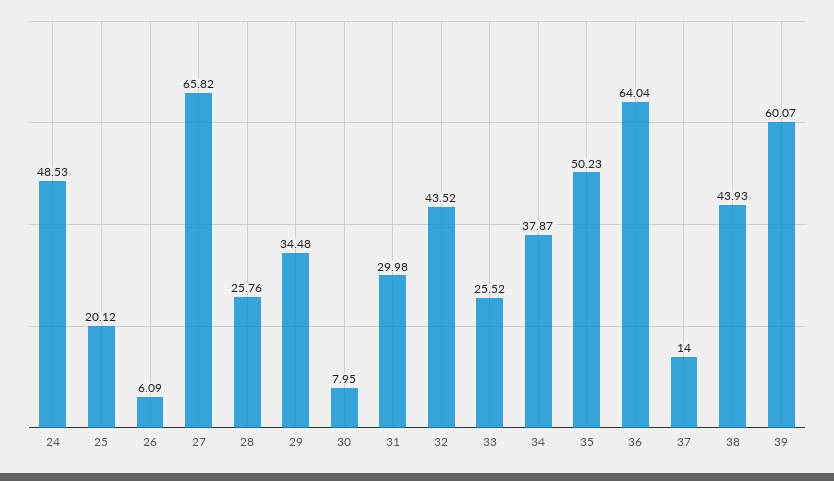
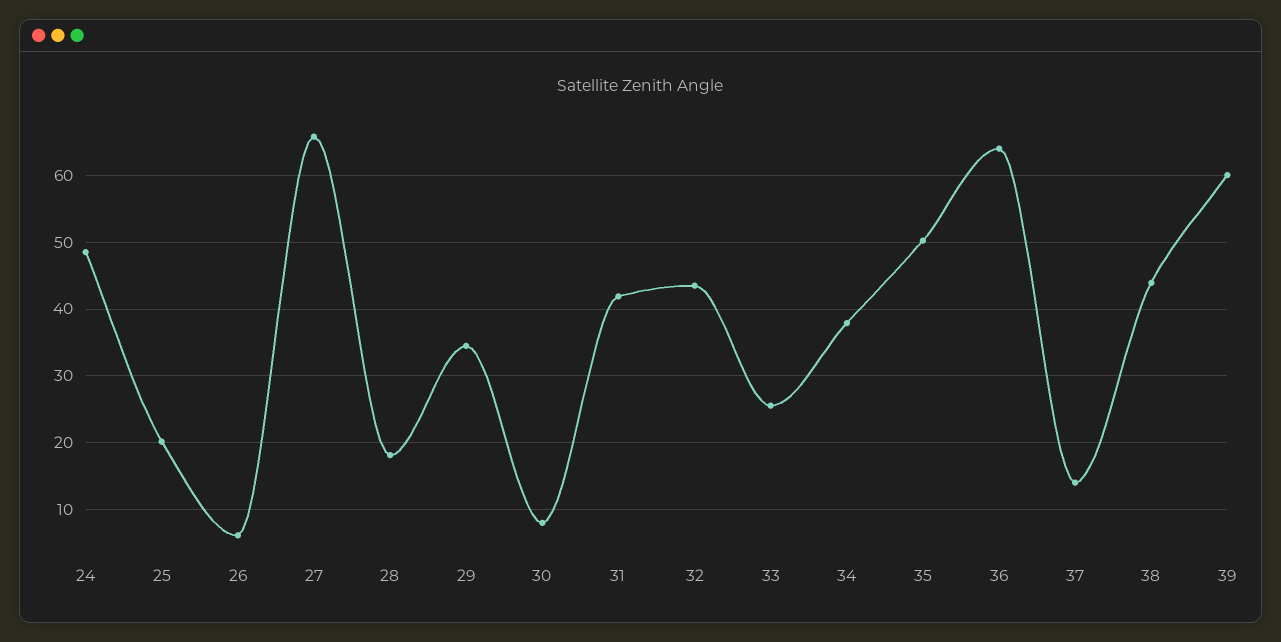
28: 25.76 -> 18
31: 29.98 -> 42

